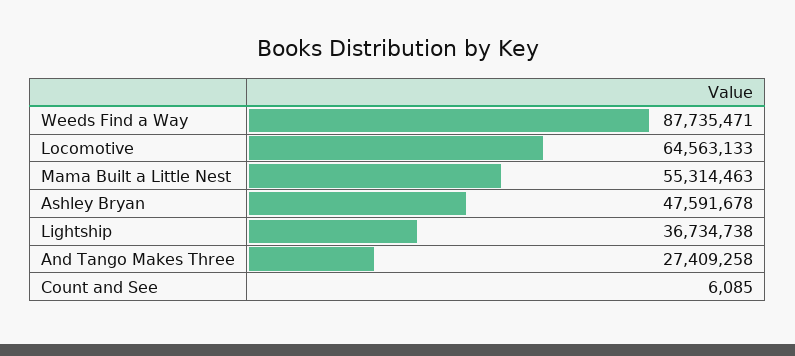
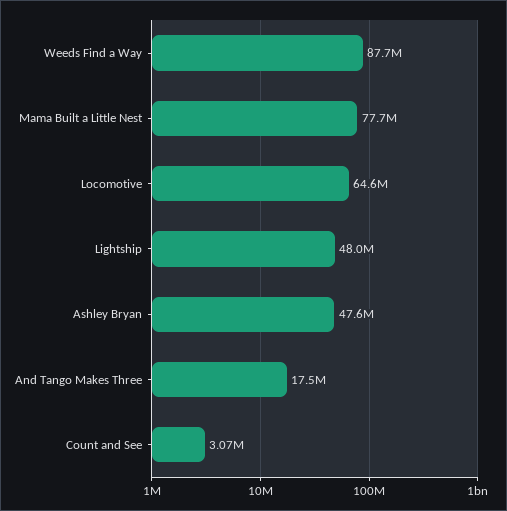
Mama Built a Little Nest: 55314463 -> 77700000
Lightship: 36734738 -> 48000000
And Tango Makes Three: 27409258 -> 17500000
Count and See: 6085 -> 3070000

